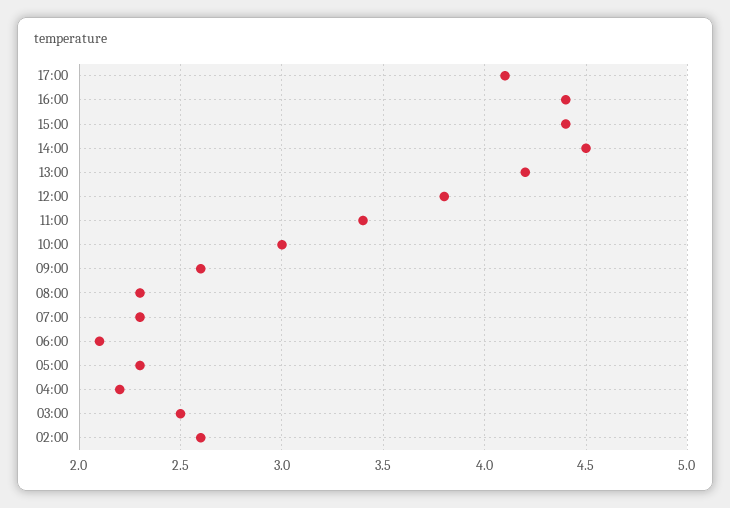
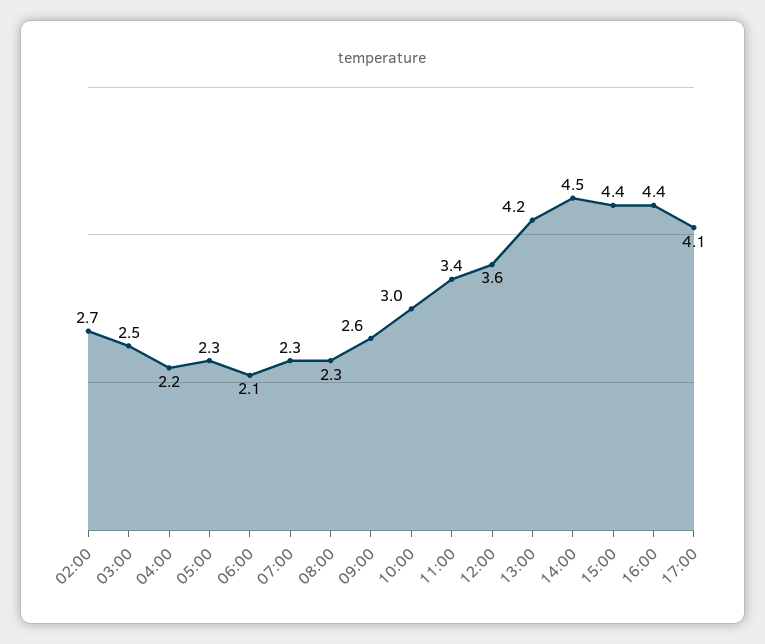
12:00: 3.8 -> 3.6
02:00: 2.6 -> 2.7

